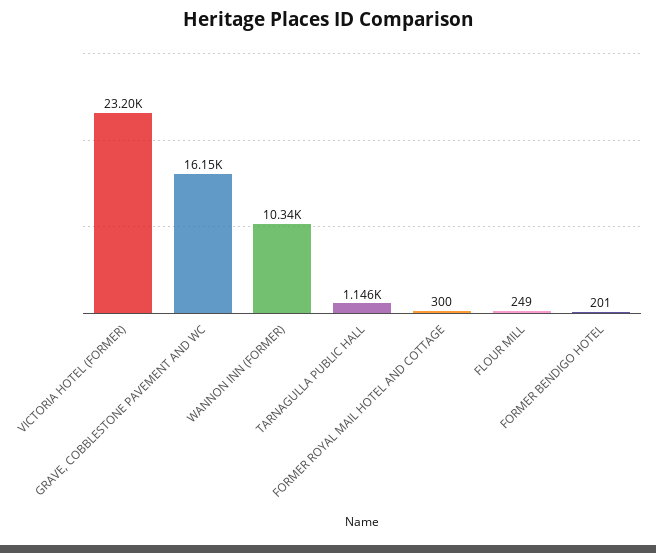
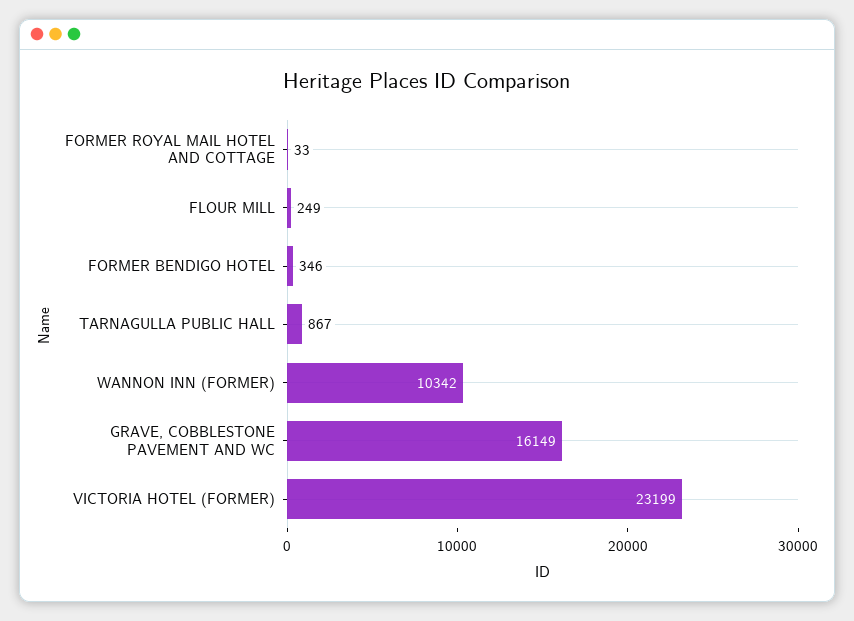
TARNAGULLA PUBLIC HALL: 1146 -> 867
FORMER ROYAL MAIL HOTEL AND COTTAGE: 300 -> 33
FORMER BENDIGO HOTEL: 201 -> 346

